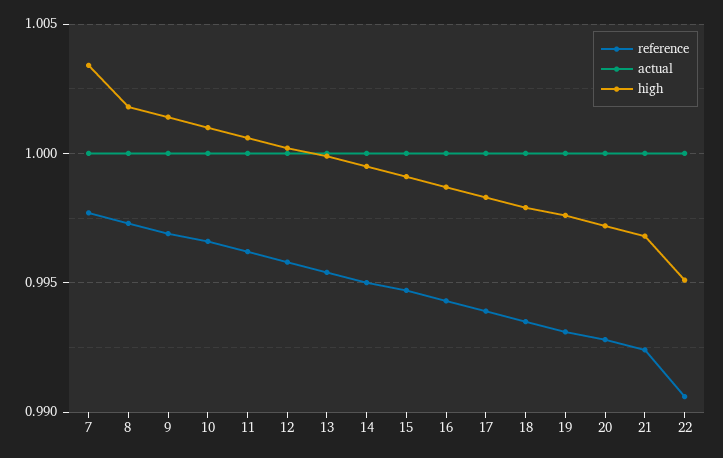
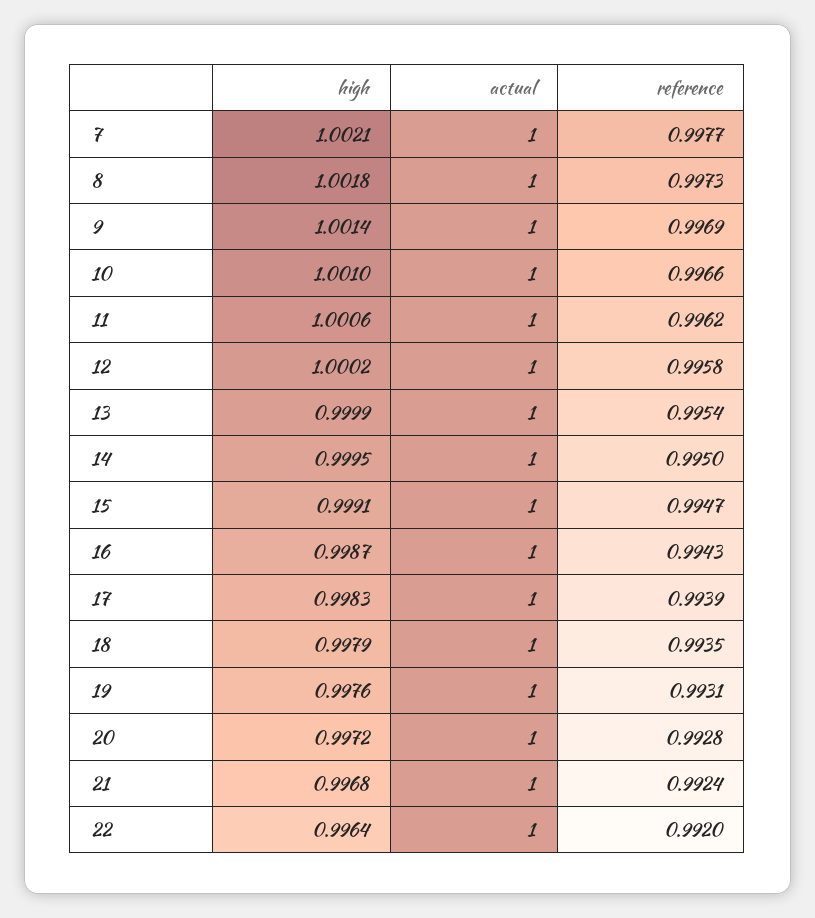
high, 7: 1.0035 -> 1.0021
reference, 22: 0.9905 -> 0.992
high, 22: 0.995 -> 0.9964

